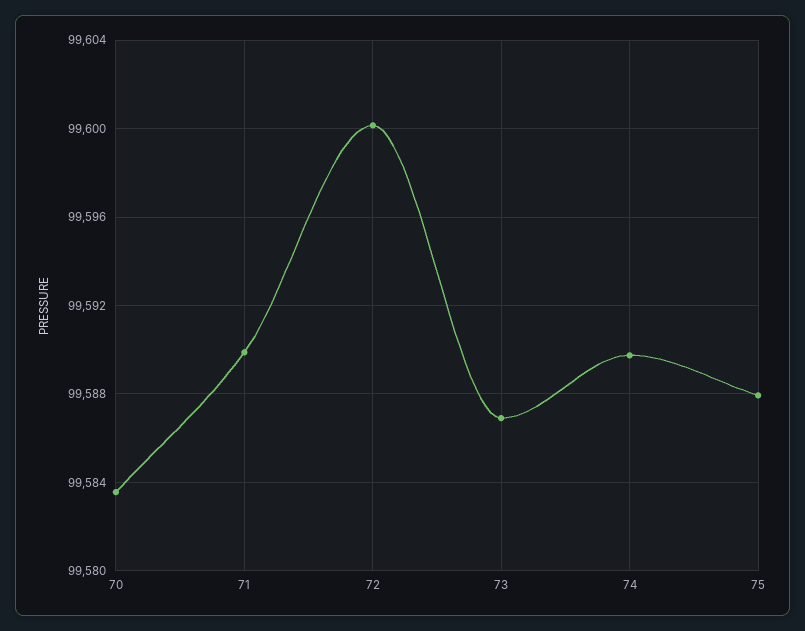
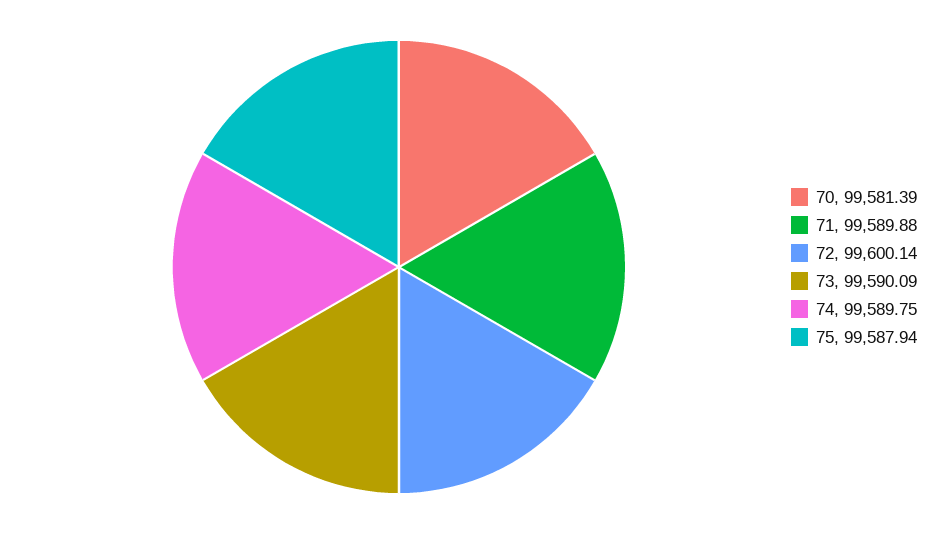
70: 99583.5 -> 99581.39
73: 99587 -> 99590.09

